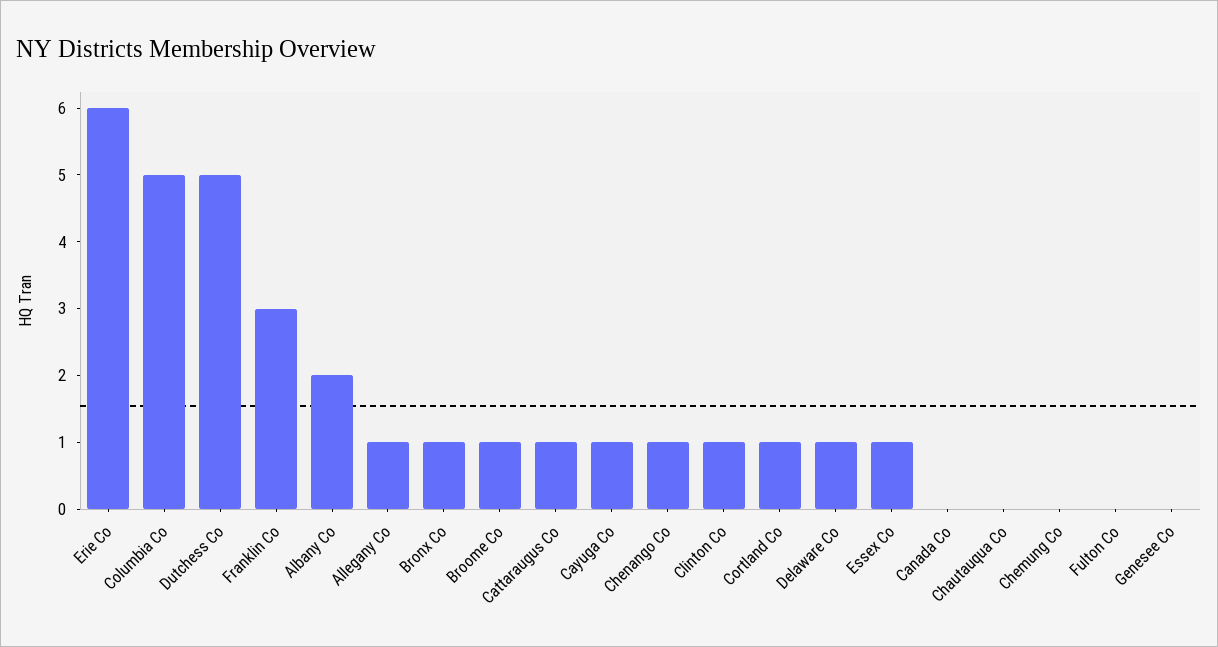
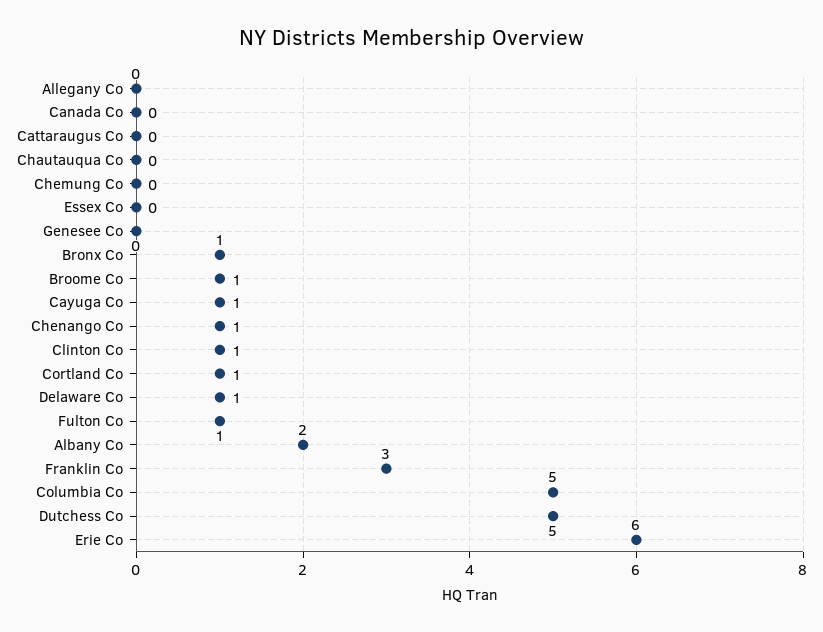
Allegany Co: 1 -> 0
Cattaraugus Co: 1 -> 0
Essex Co: 1 -> 0
Fulton Co: 0 -> 1

